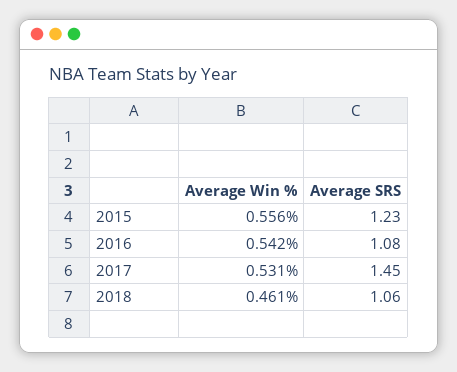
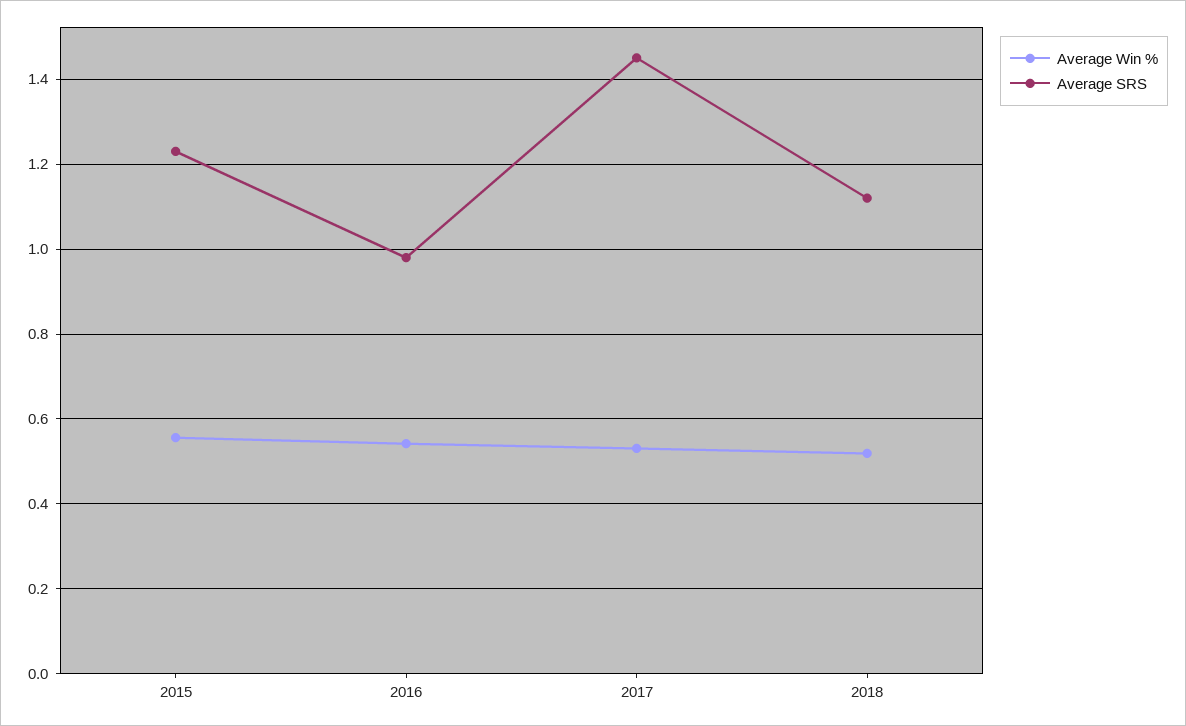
Average SRS, 2016: 1.08 -> 0.98
Average Win %, 2018: 0.461 -> 0.52
Average SRS, 2018: 1.06 -> 1.12

